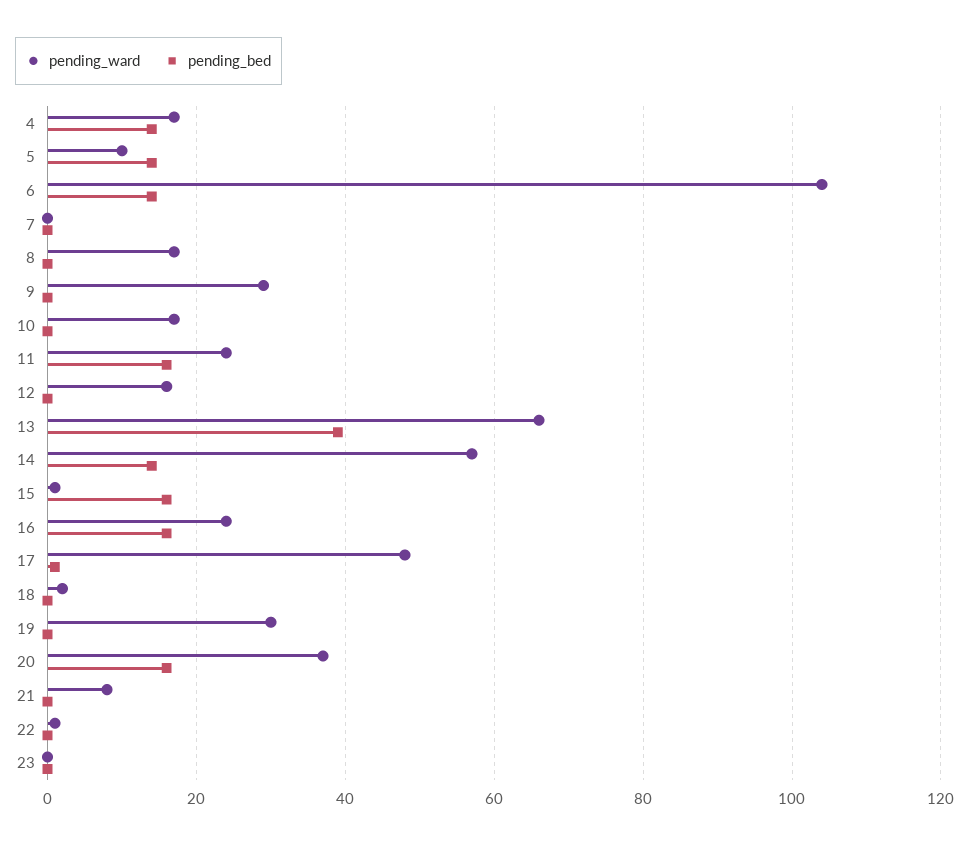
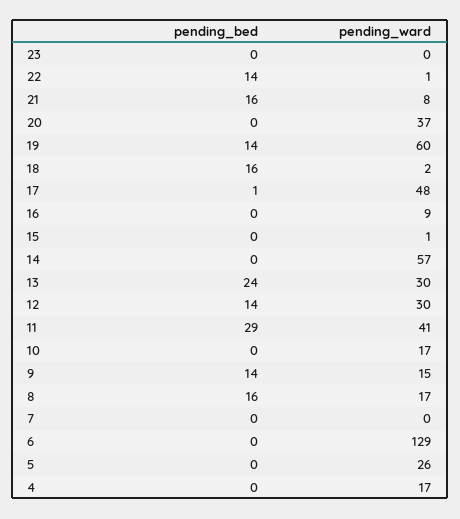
pending_bed, 4: 15 -> 0
pending_ward, 5: 10 -> 26
pending_bed, 5: 15 -> 0
pending_ward, 6: 105 -> 129
pending_bed, 6: 15 -> 0
pending_bed, 8: 0 -> 16
pending_ward, 9: 30 -> 15
pending_bed, 9: 0 -> 14
pending_ward, 11: 25 -> 41
pending_bed, 11: 15 -> 29
pending_ward, 12: 15 -> 30
pending_bed, 12: 0 -> 14
pending_ward, 13: 65 -> 30
pending_bed, 13: 40 -> 24
pending_bed, 14: 15 -> 0
pending_bed, 15: 15 -> 0
pending_ward, 16: 25 -> 9
pending_bed, 16: 15 -> 0
pending_bed, 18: 0 -> 16
pending_ward, 19: 30 -> 60
pending_bed, 19: 0 -> 14
pending_bed, 20: 15 -> 0
pending_bed, 21: 0 -> 16
pending_bed, 22: 0 -> 14

